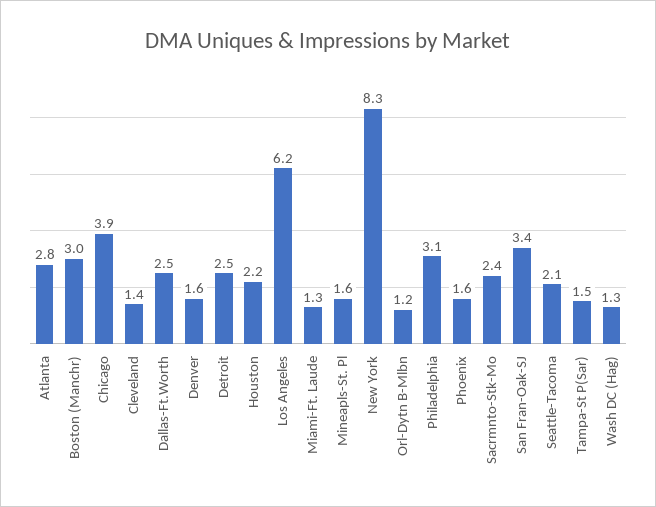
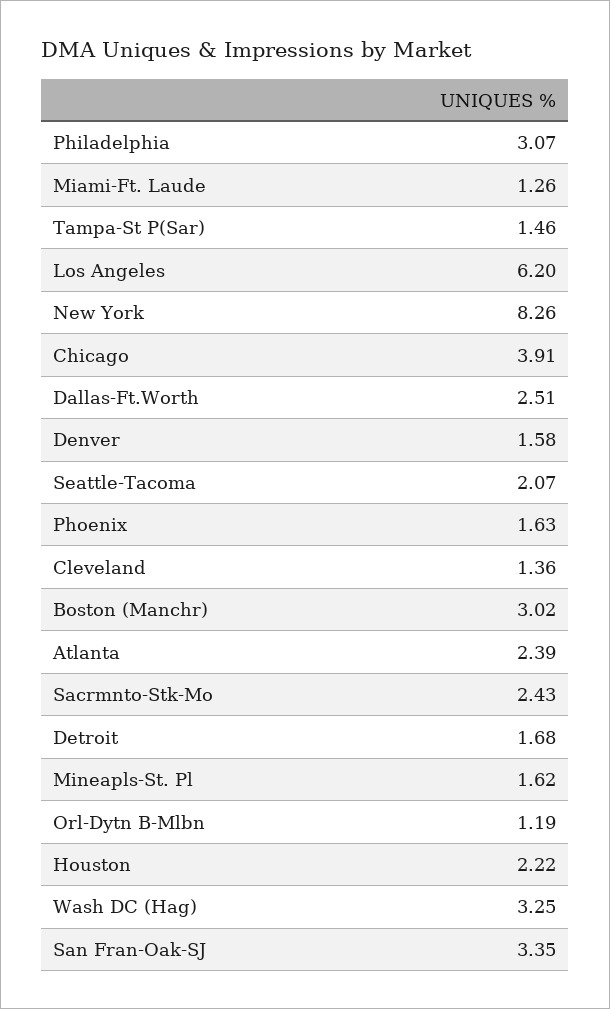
Atlanta: 2.8 -> 2.39
Detroit: 2.5 -> 1.68
Wash DC (Hag): 1.3 -> 3.25

